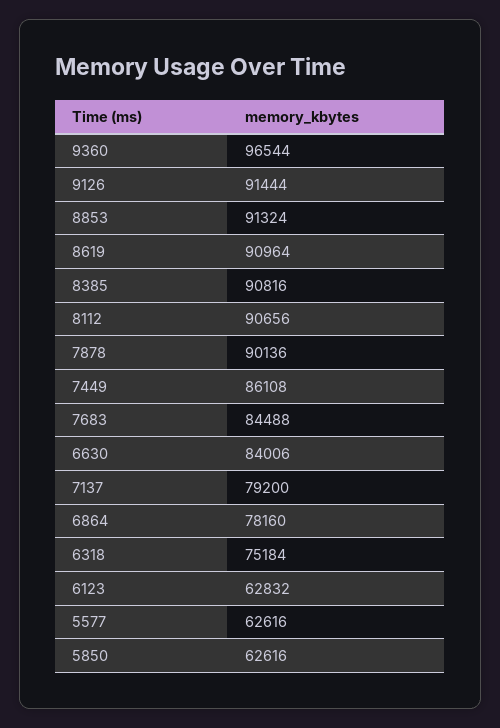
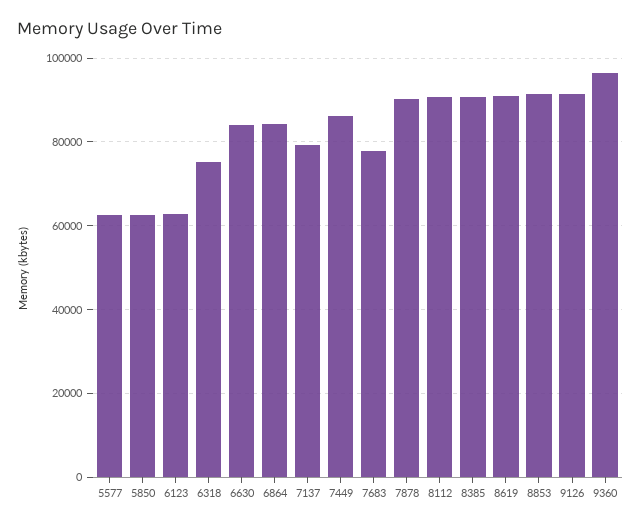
7683: 84488 -> 78000
6864: 78160 -> 84000

